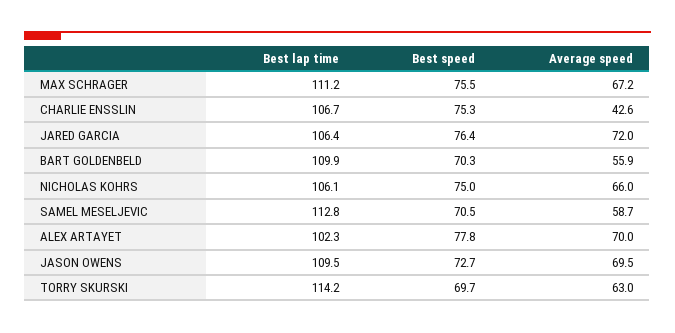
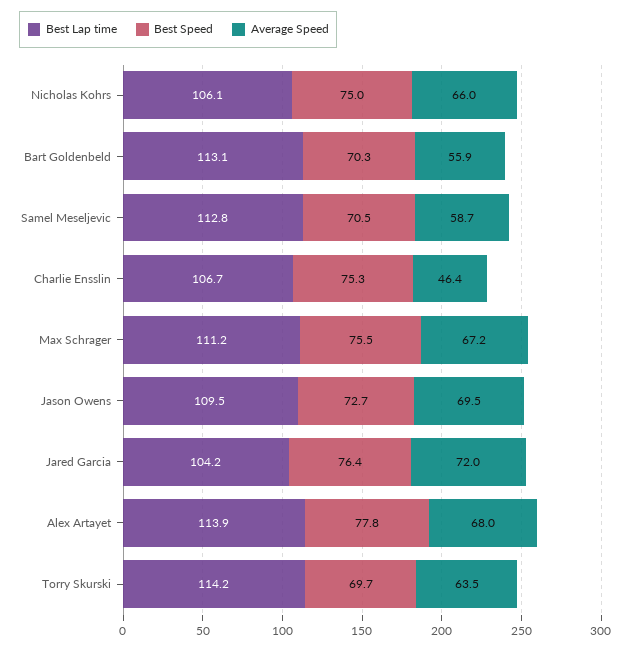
Average speed, CHARLIE ENSSLIN: 42.6 -> 46.4
Best lap time, JARED GARCIA: 106.4 -> 104.2
Best lap time, BART GOLDENBELD: 109.9 -> 113.1
Best lap time, ALEX ARTAYET: 102.3 -> 113.9
Average speed, ALEX ARTAYET: 70 -> 68
Average speed, TORRY SKURSKI: 63 -> 63.5

